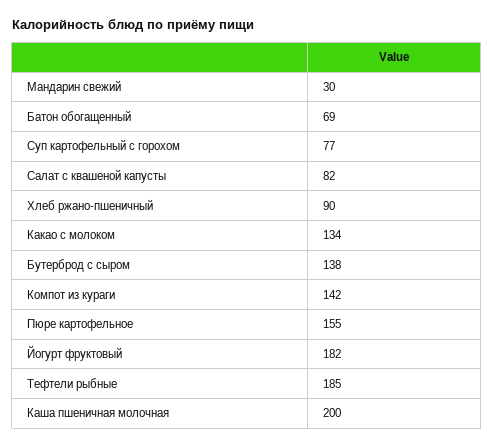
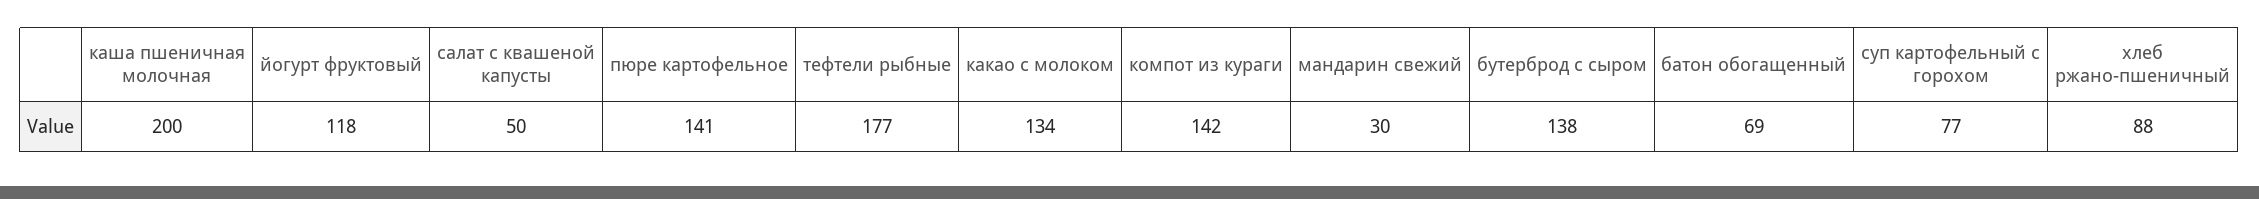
Салат с квашеной капусты: 82 -> 50
Хлеб ржано-пшеничный: 90 -> 88
Пюре картофельное: 155 -> 141
Йогурт фруктовый: 182 -> 118
Тефтели рыбные: 185 -> 177

